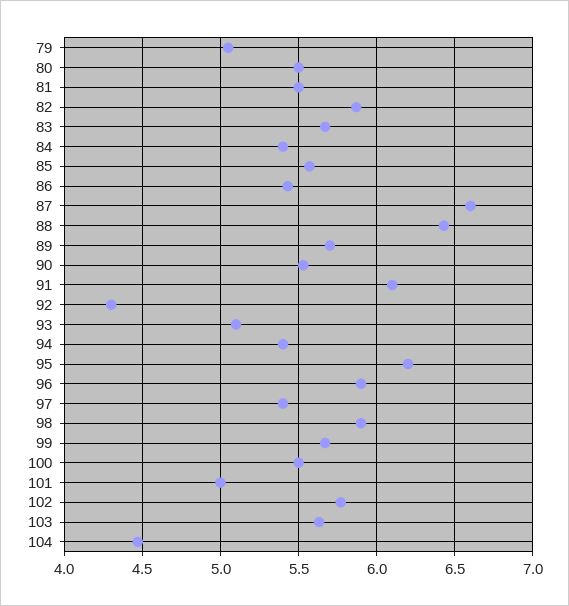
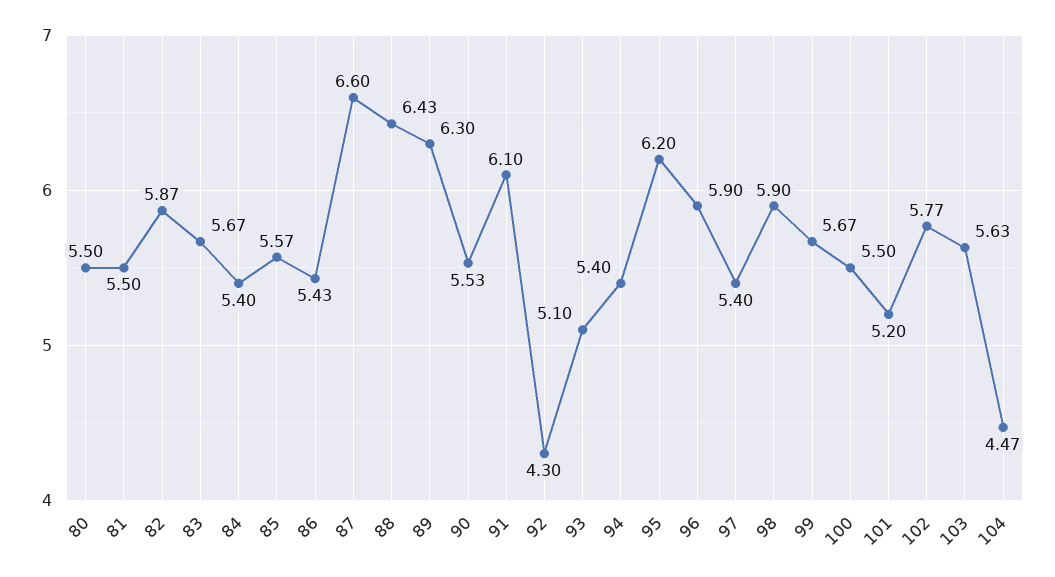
79: 5.05 -> none
89: 5.7 -> 6.3
101: 5 -> 5.2

